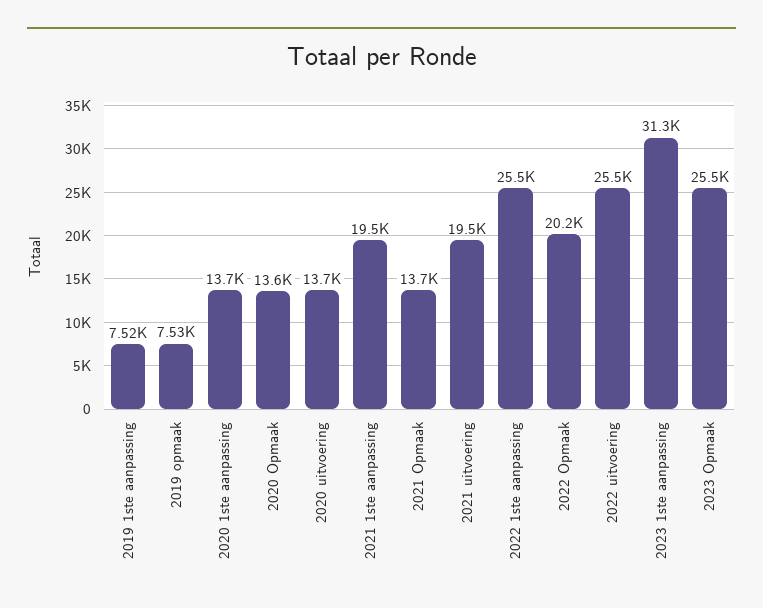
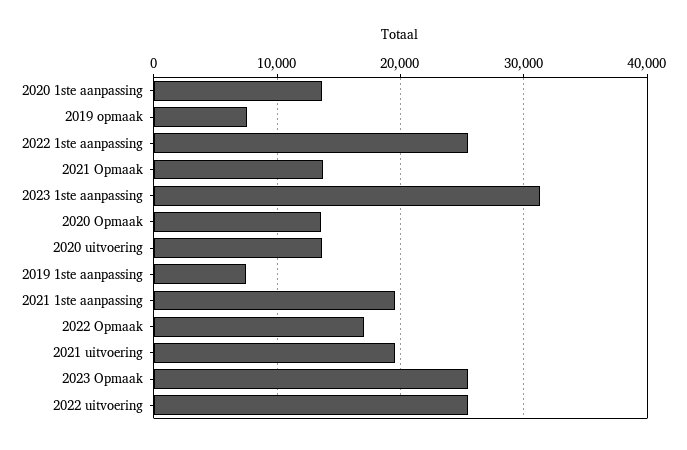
2022 Opmaak: 20200 -> 17000

